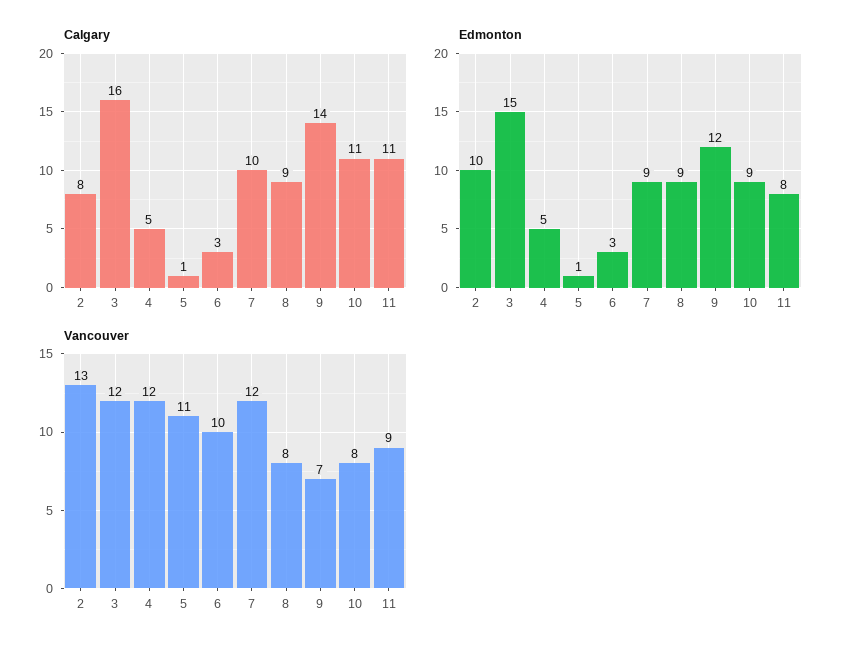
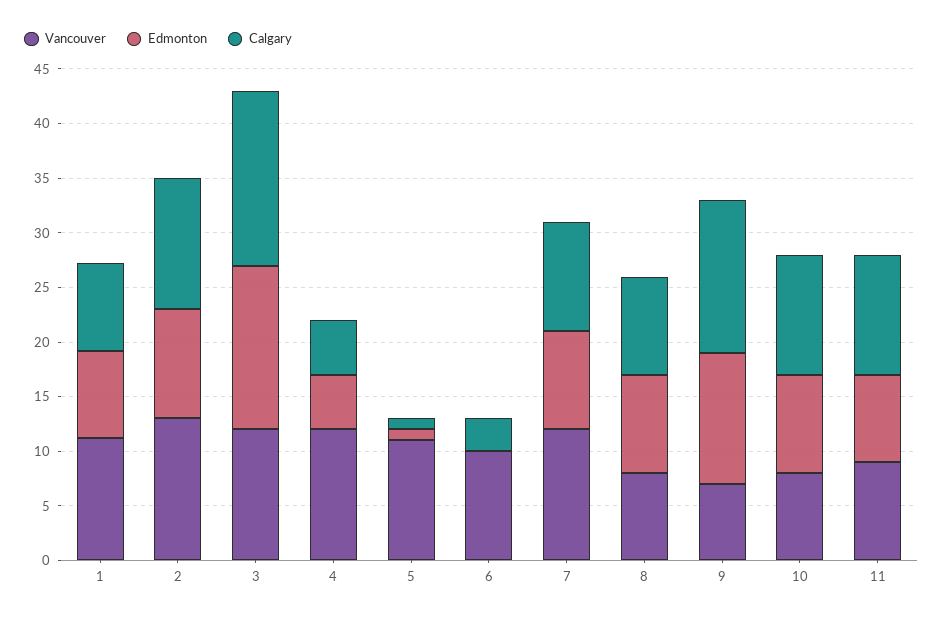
Calgary, 2: 8 -> 12
Edmonton, 6: 3 -> 0
Vancouver, 1: none -> 11
Edmonton, 1: none -> 8
Calgary, 1: none -> 8

